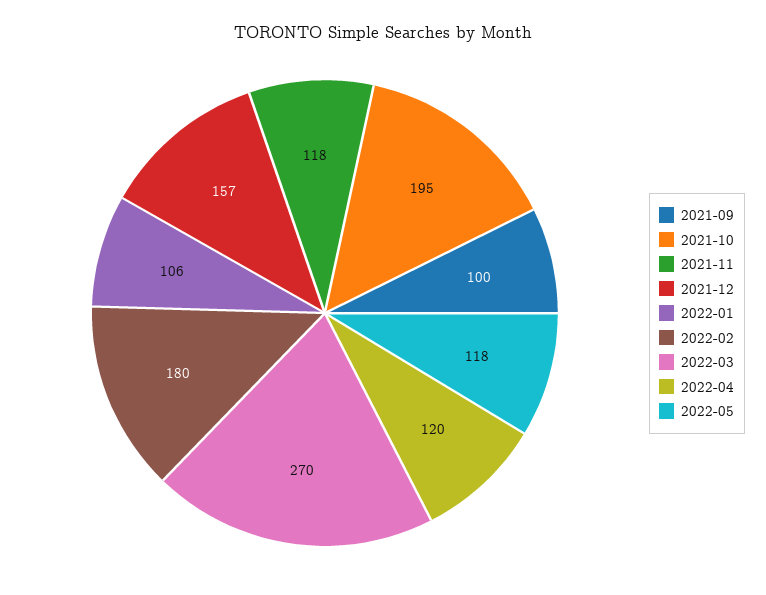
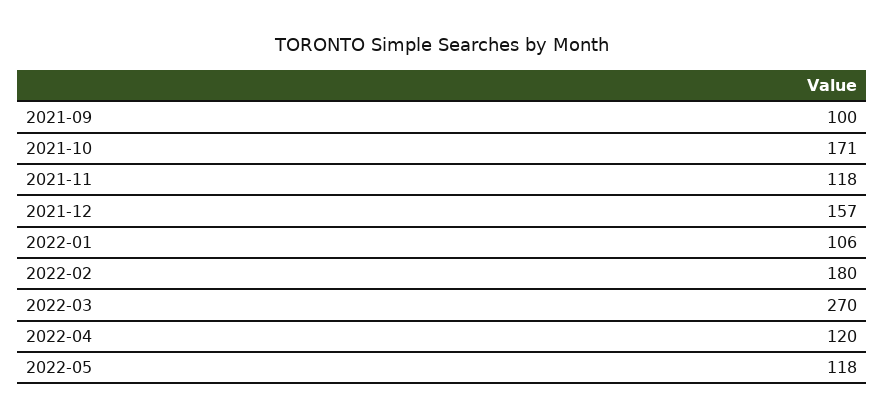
2021-10: 195 -> 171

